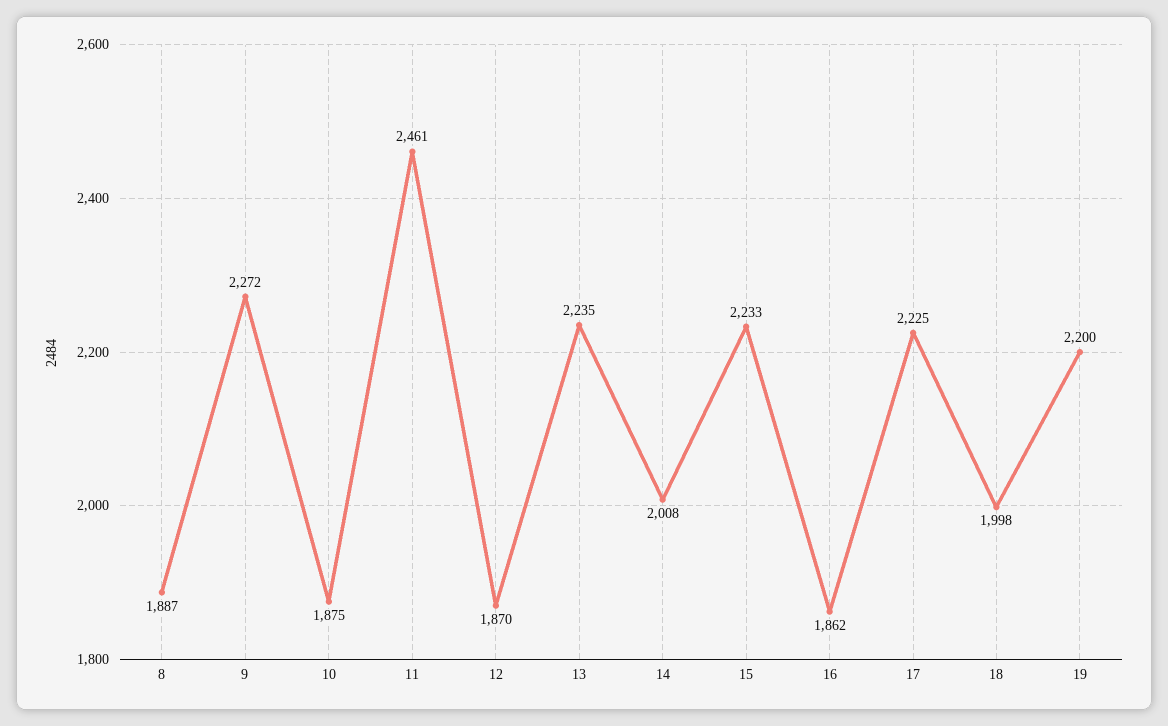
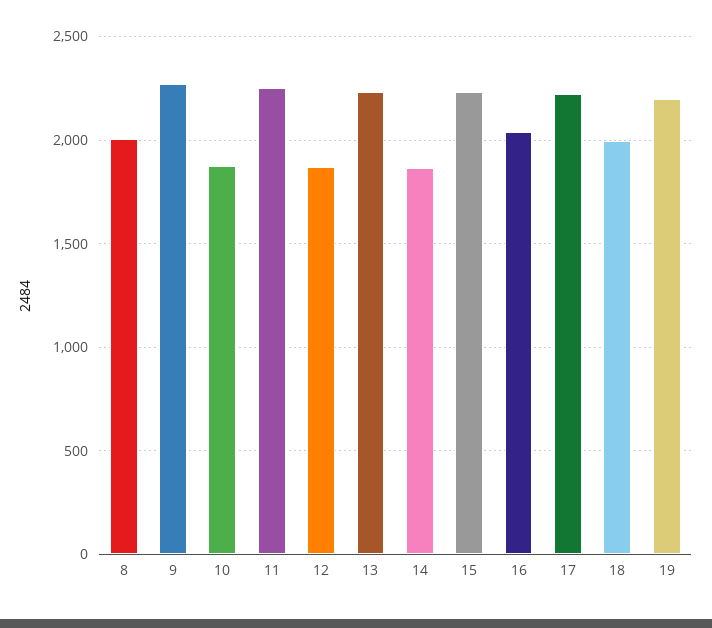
8: 1887 -> 2000
11: 2461 -> 2250
14: 2008 -> 1850
16: 1862 -> 2050

